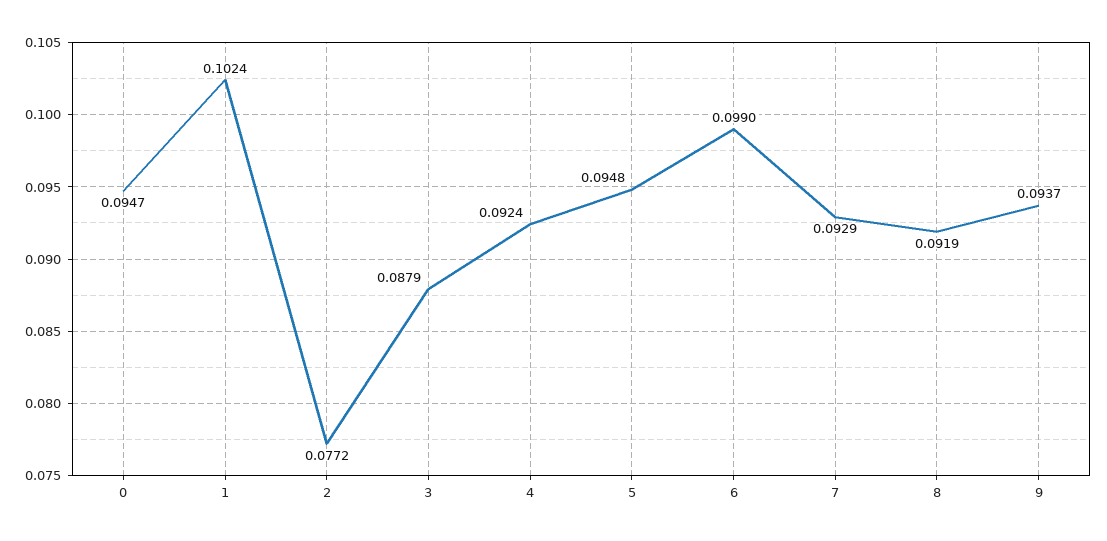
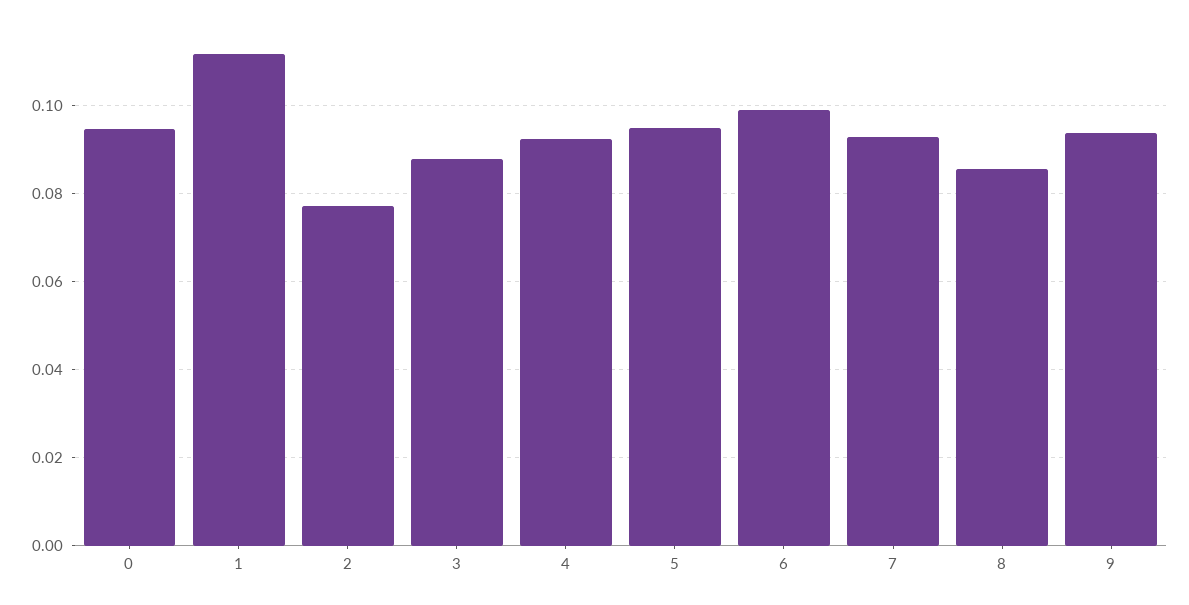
1: 0.1024 -> 0.112
8: 0.0919 -> 0.086

